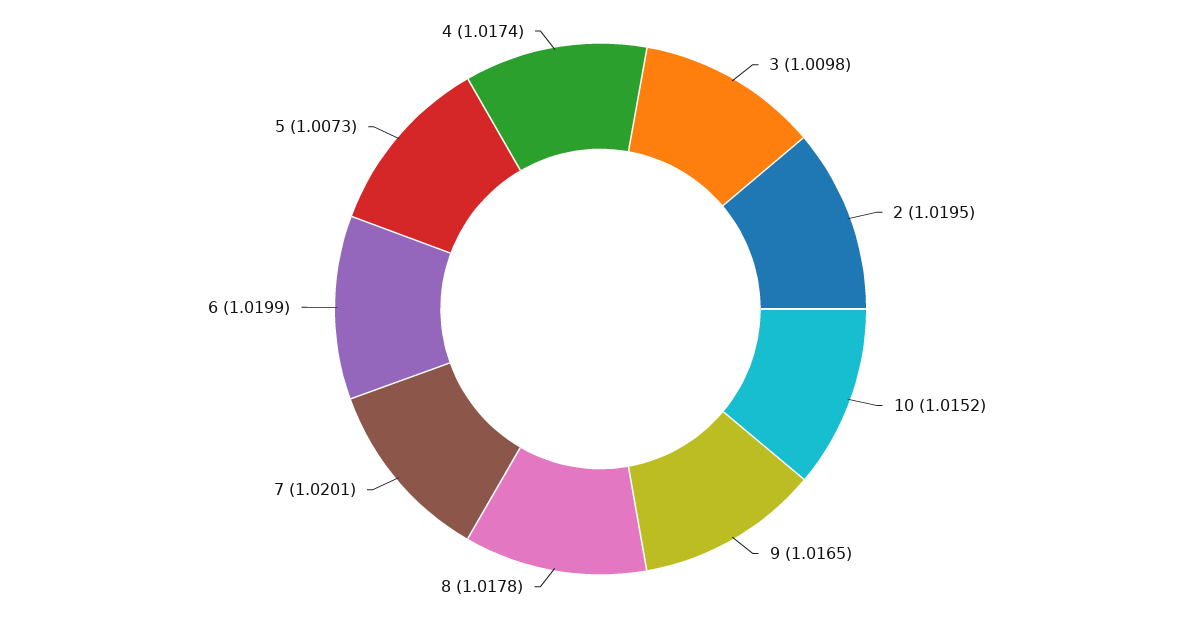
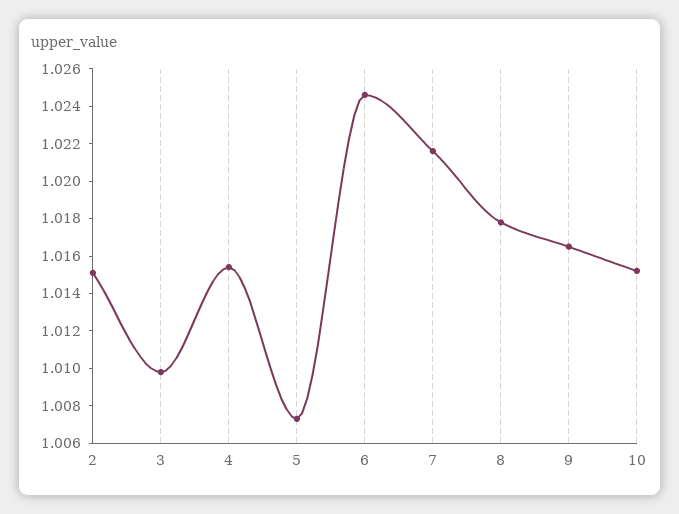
2: 1.0195 -> 1.015
7: 1.0201 -> 1.0215
6: 1.0199 -> 1.0245
4: 1.0174 -> 1.0155

